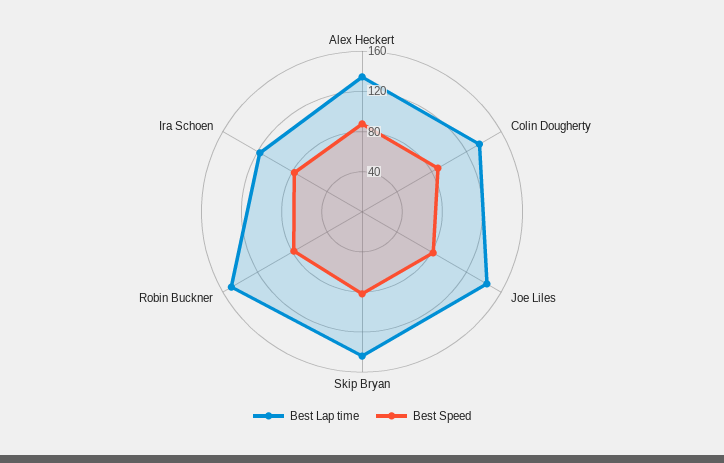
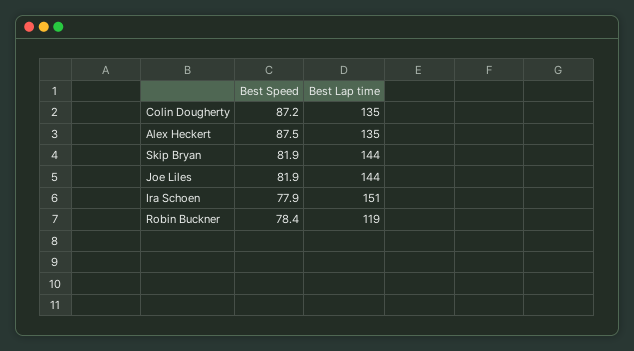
Best Lap time, Robin Buckner: 150 -> 119
Best Lap time, Ira Schoen: 120 -> 151

